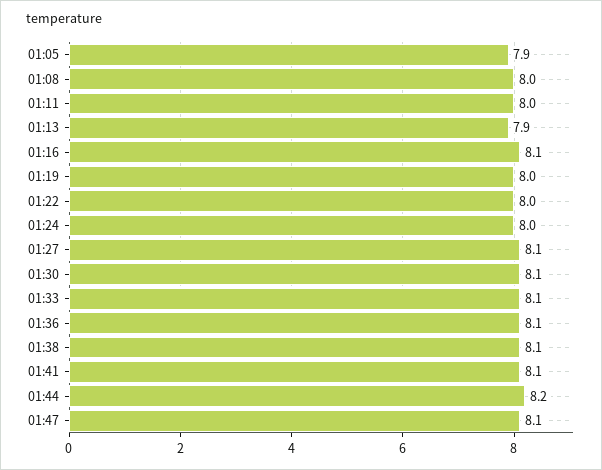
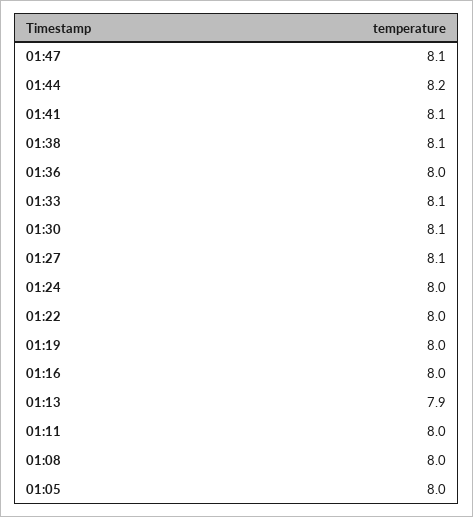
01:05: 7.9 -> 8
01:16: 8.1 -> 8
01:36: 8.1 -> 8

